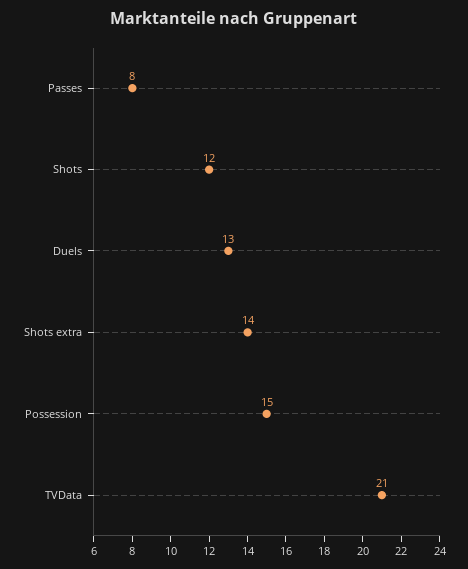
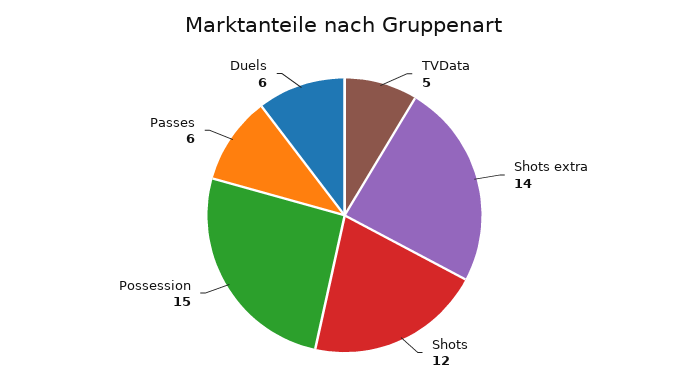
Passes: 8 -> 6
Duels: 13 -> 6
TVData: 21 -> 5

